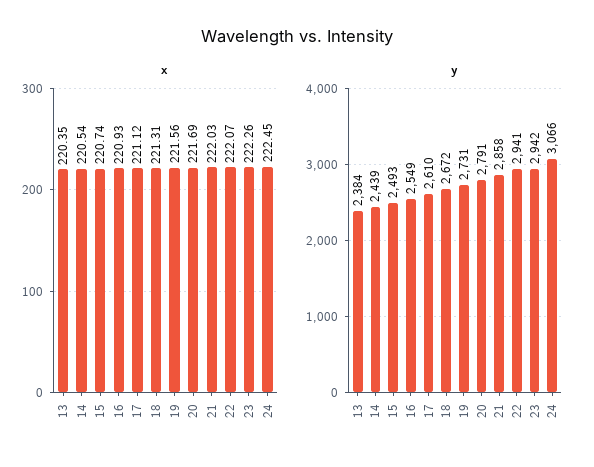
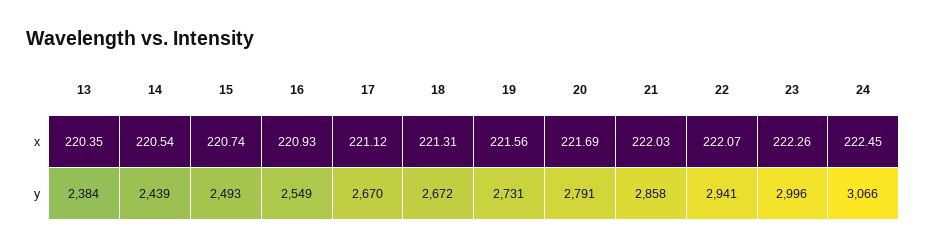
y, 17: 2610 -> 2670
y, 23: 2942 -> 2996

